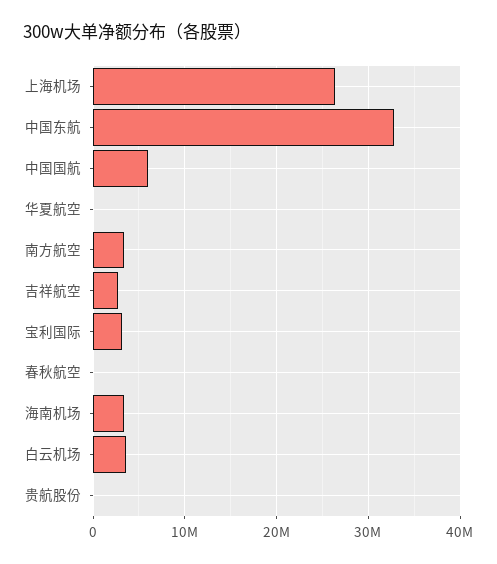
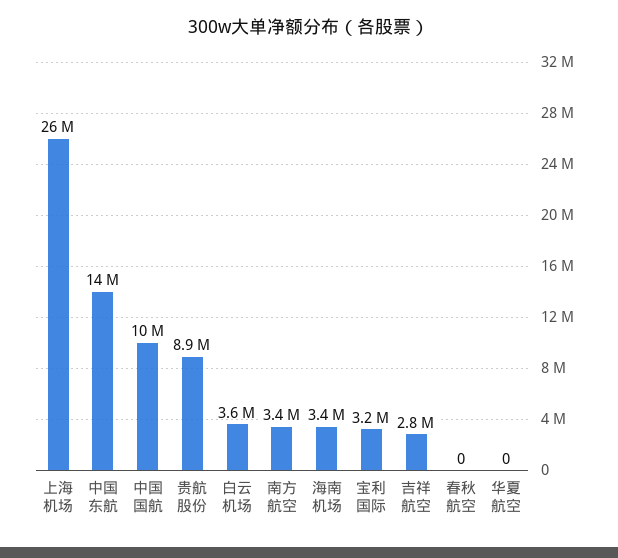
中国东航: 33000000 -> 14000000
中国国航: 6000000 -> 10000000
贵航股份: 0 -> 8900000

